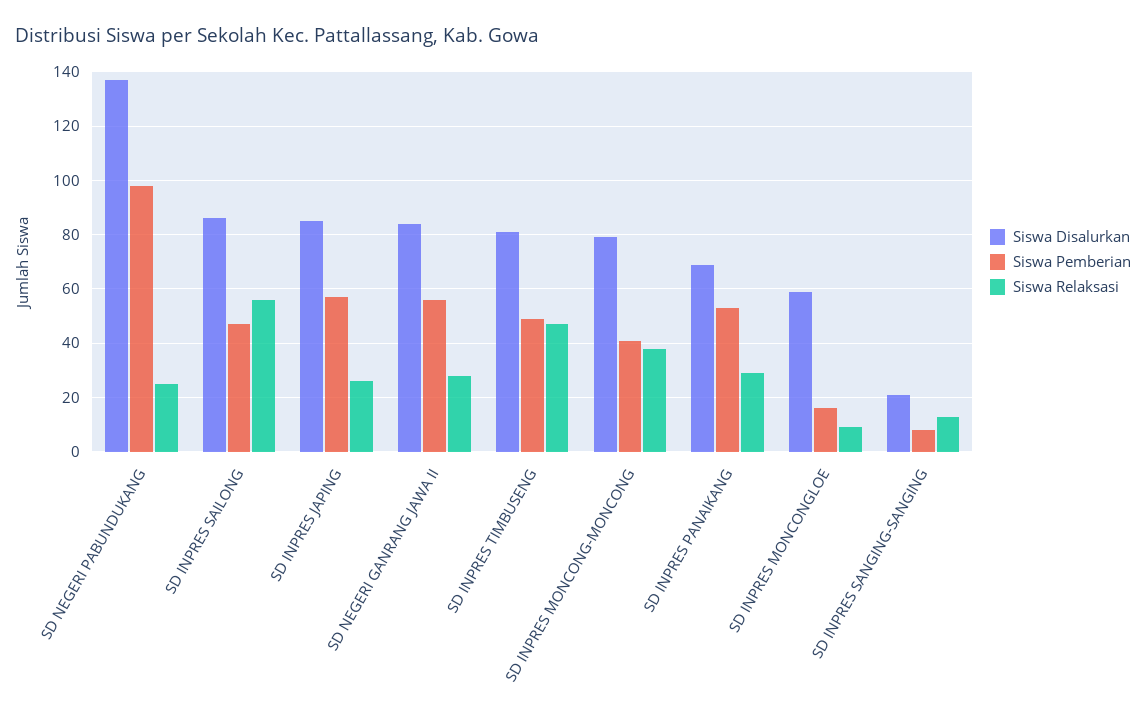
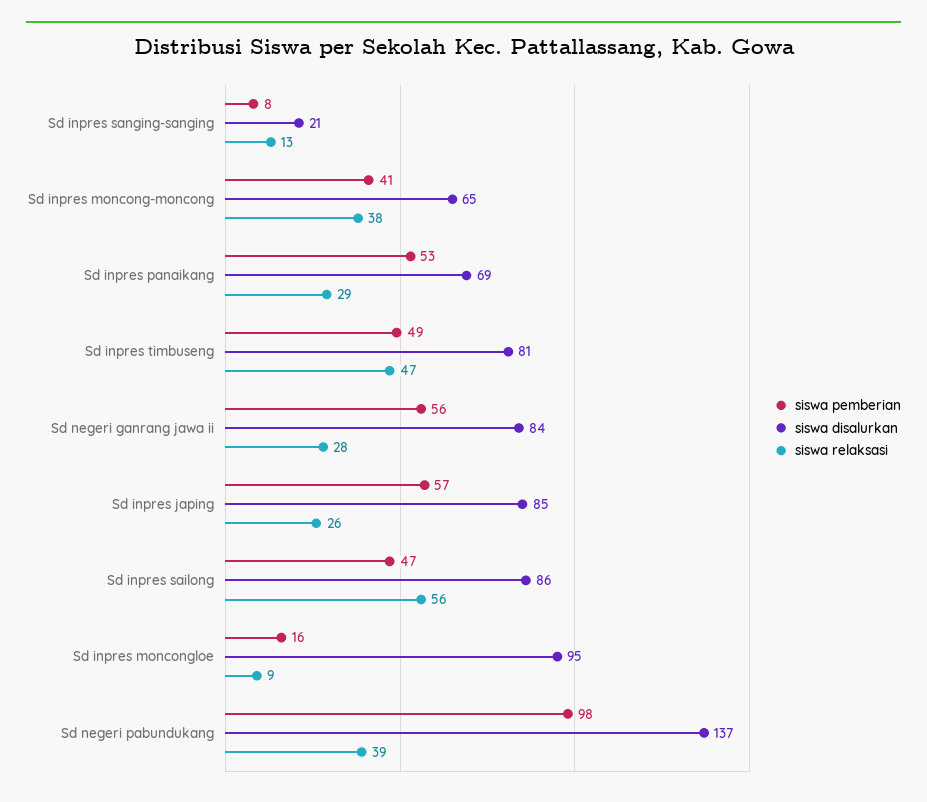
Siswa Relaksasi, SD NEGERI PABUNDUKANG: 25 -> 39
Siswa Disalurkan, SD INPRES MONCONG-MONCONG: 80 -> 65
Siswa Disalurkan, SD INPRES MONCONGLOE: 60 -> 95

